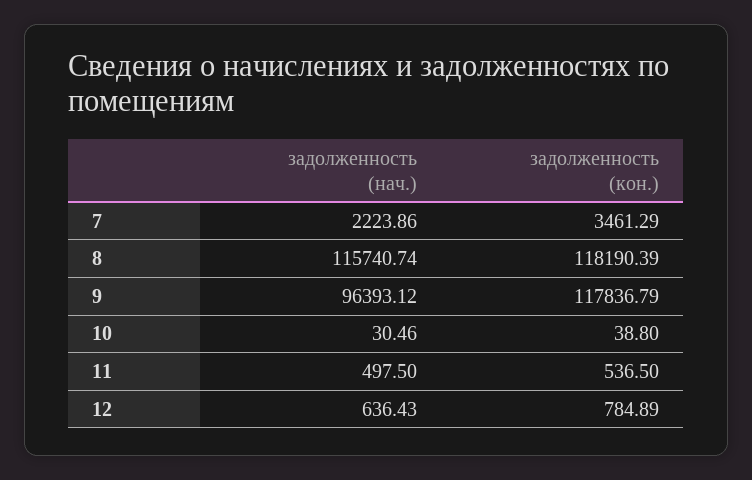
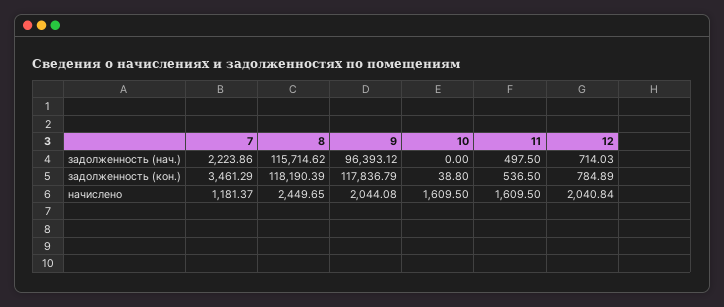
задолженность (нач.), 8: 115740.74 -> 115714.62
задолженность (нач.), 10: 30.46 -> 0
задолженность (нач.), 12: 636.43 -> 714.03
начислено, 7: none -> 1181.37
начислено, 8: none -> 2449.65
начислено, 9: none -> 2044.08
начислено, 10: none -> 1609.5
начислено, 11: none -> 1609.5
начислено, 12: none -> 2040.84

